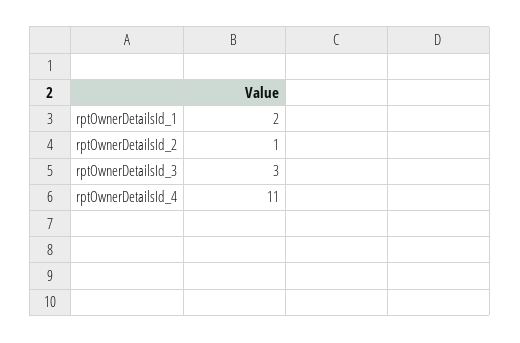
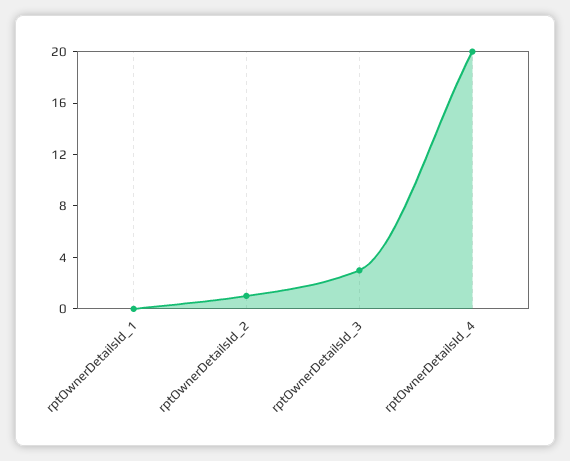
rptOwnerDetailsId_1: 2 -> 0
rptOwnerDetailsId_4: 11 -> 20

